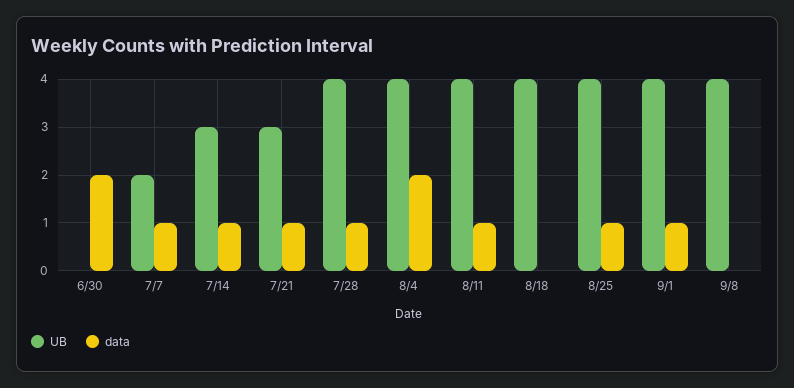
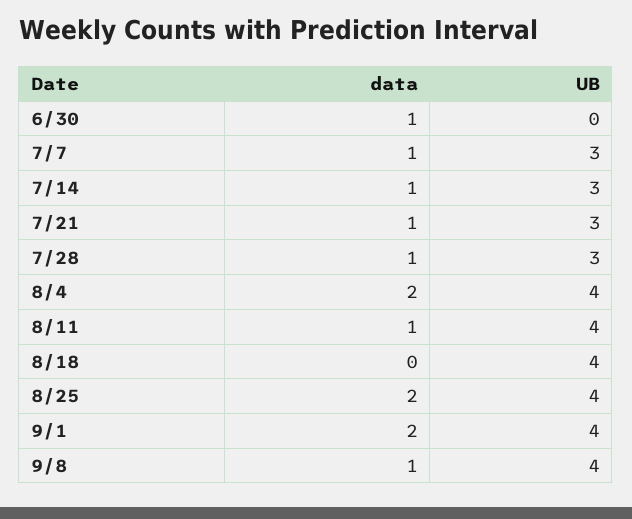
data, 6/30: 2 -> 1
UB, 7/7: 2 -> 3
UB, 7/28: 4 -> 3
data, 8/25: 1 -> 2
data, 9/1: 1 -> 2
data, 9/8: 0 -> 1

